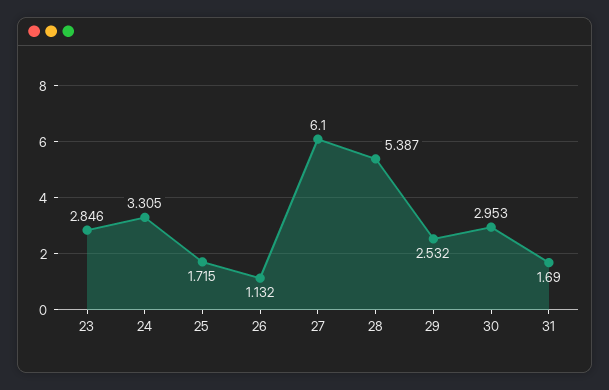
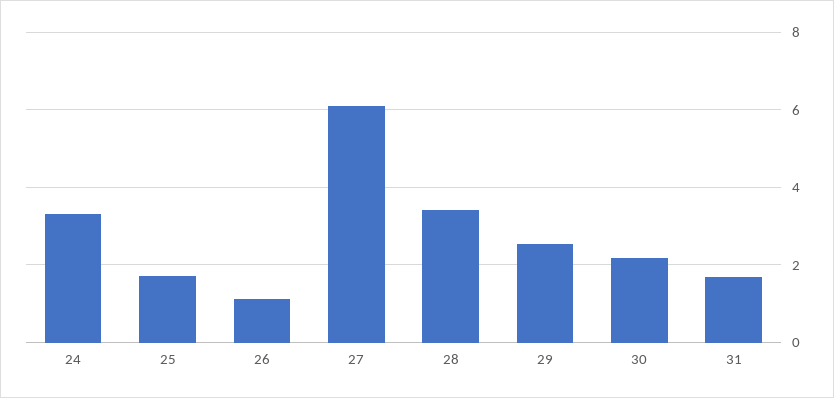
23: 2.846 -> none
28: 5.387 -> 3.4
30: 2.953 -> 2.2

